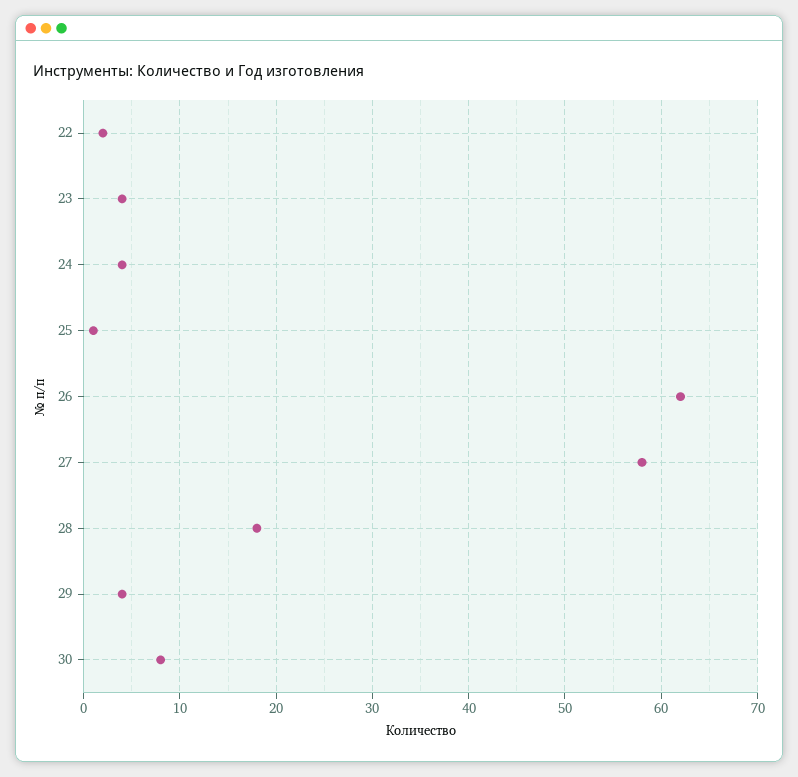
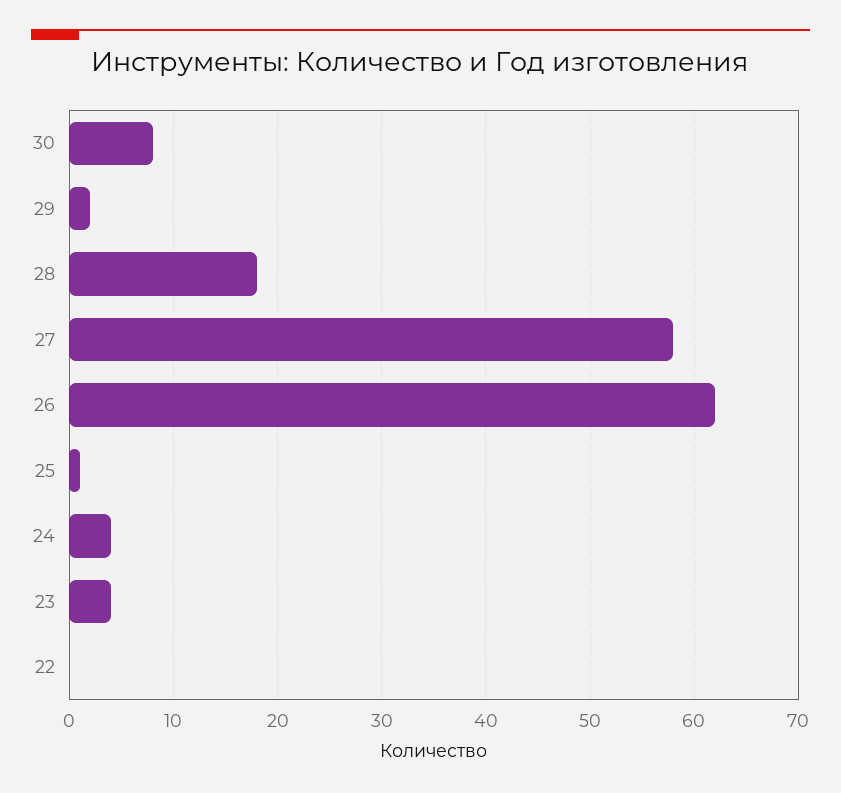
22: 2 -> 0
29: 4 -> 2

